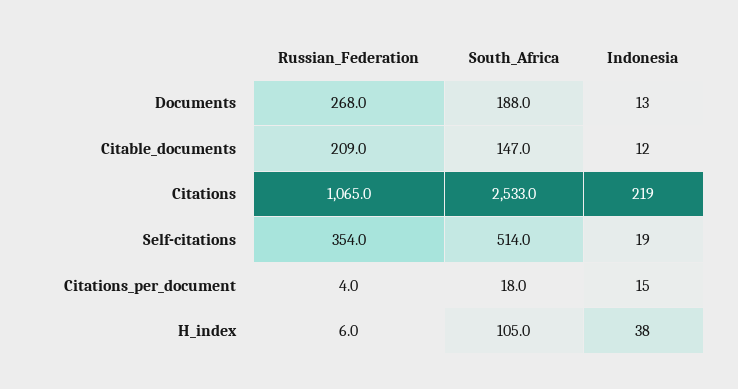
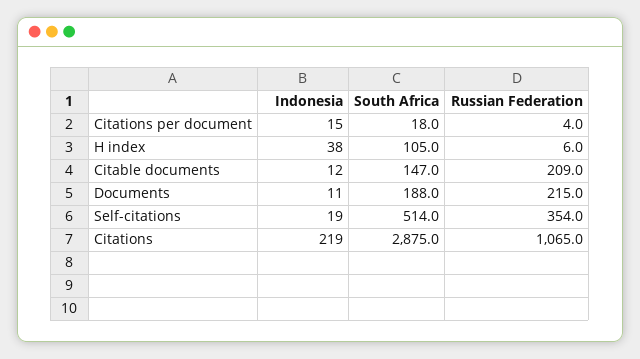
Russian_Federation, Documents: 268 -> 215
Indonesia, Documents: 13 -> 11
South_Africa, Citations: 2533 -> 2875

